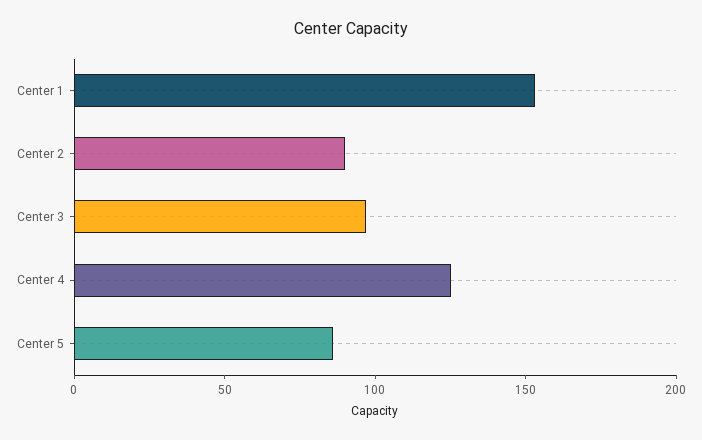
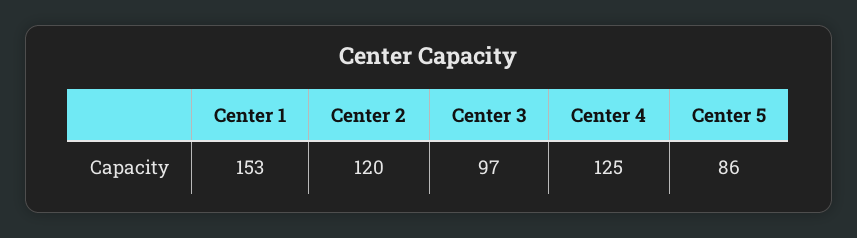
Center 2: 90 -> 120

